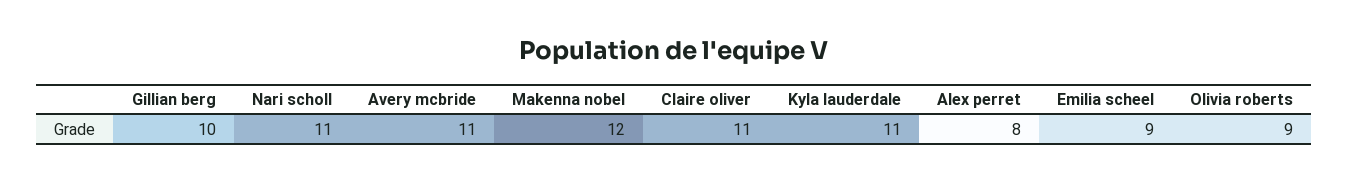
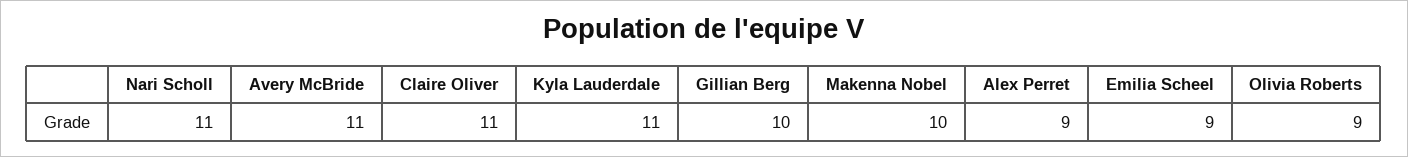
Makenna nobel: 12 -> 10
Alex perret: 8 -> 9

